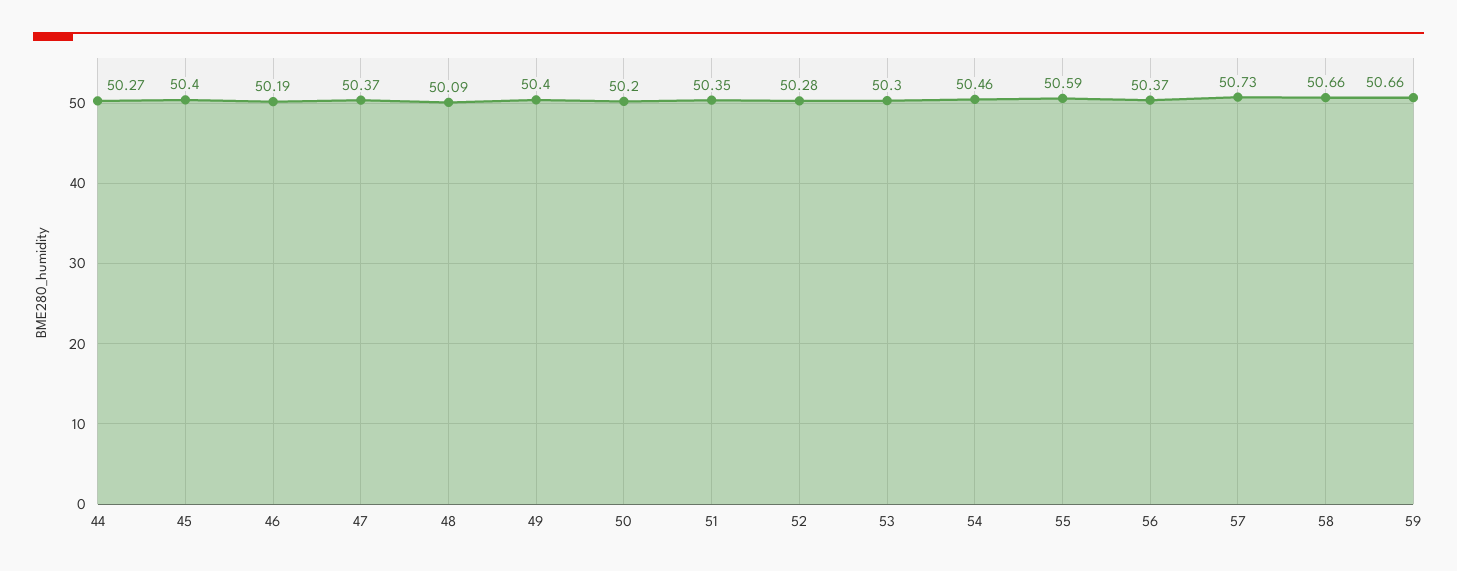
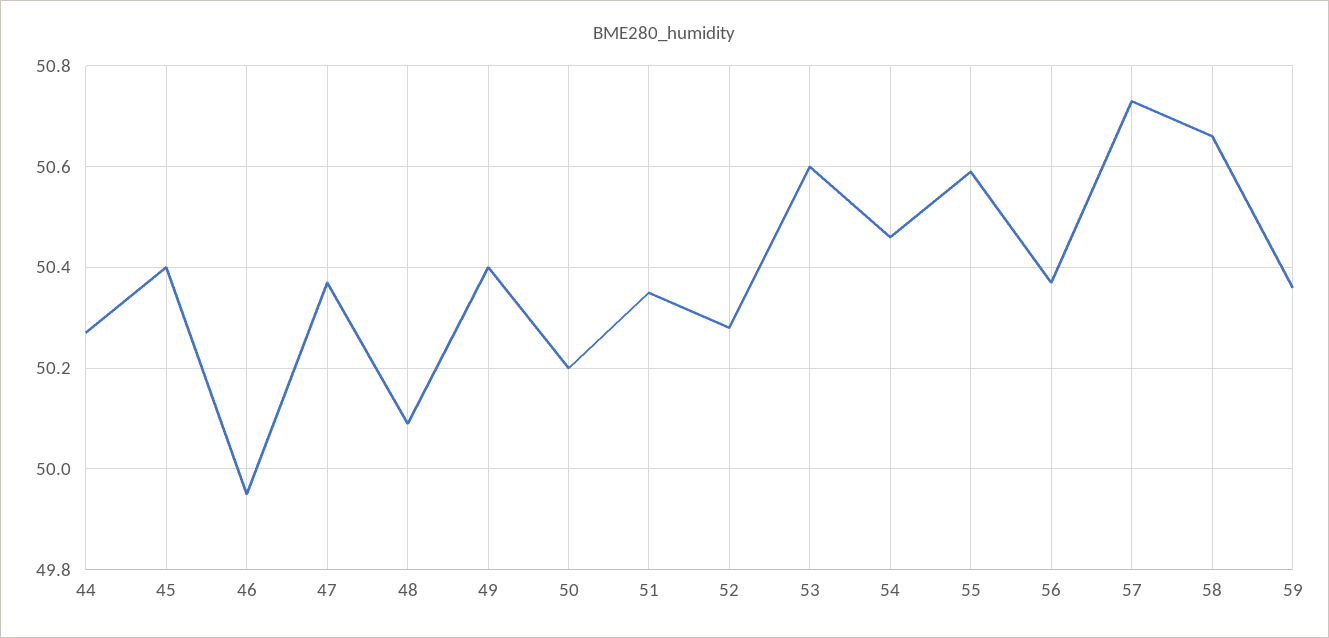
46: 50.19 -> 49.95
53: 50.3 -> 50.6
59: 50.66 -> 50.35

